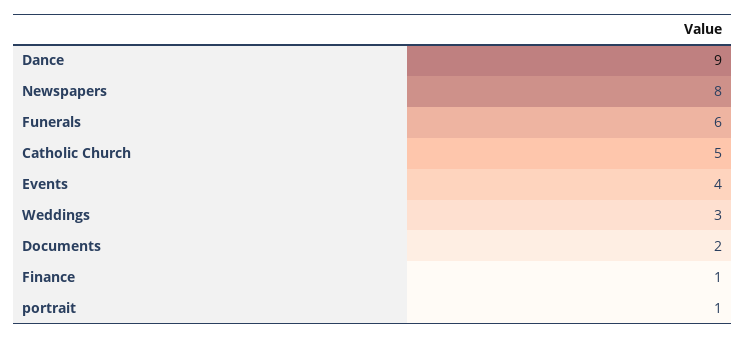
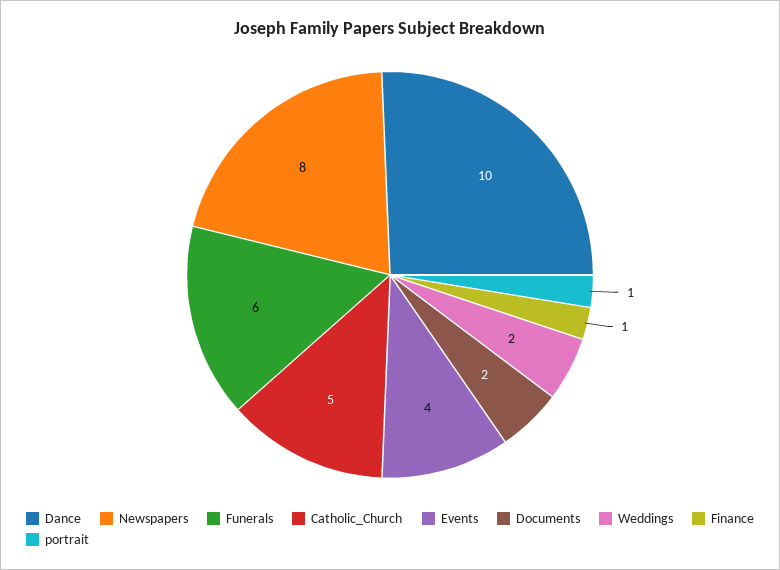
Dance: 9 -> 10
Weddings: 3 -> 2

